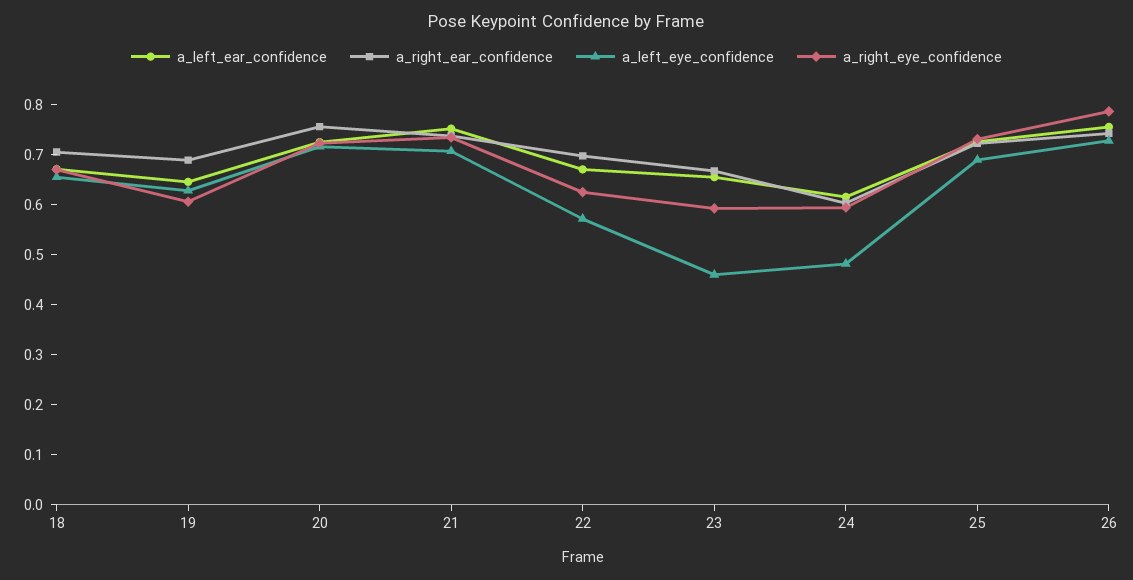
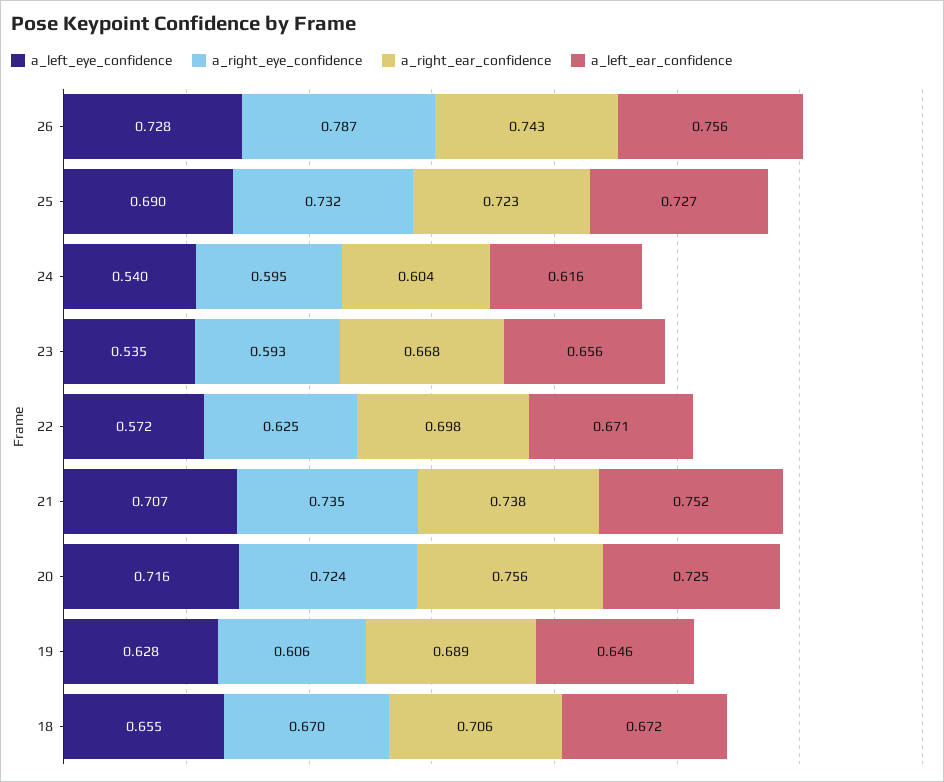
a_left_eye_confidence, 23: 0.46 -> 0.535
a_left_eye_confidence, 24: 0.48 -> 0.54

